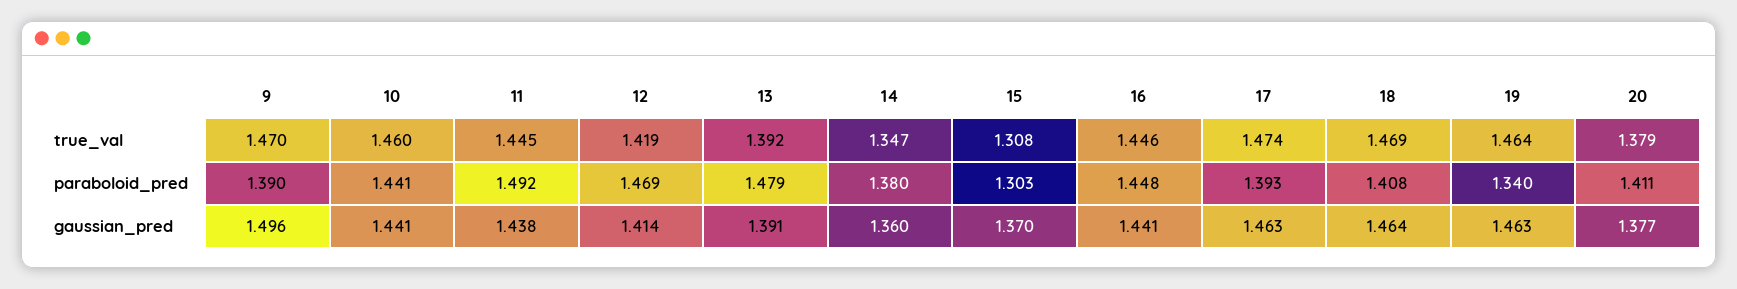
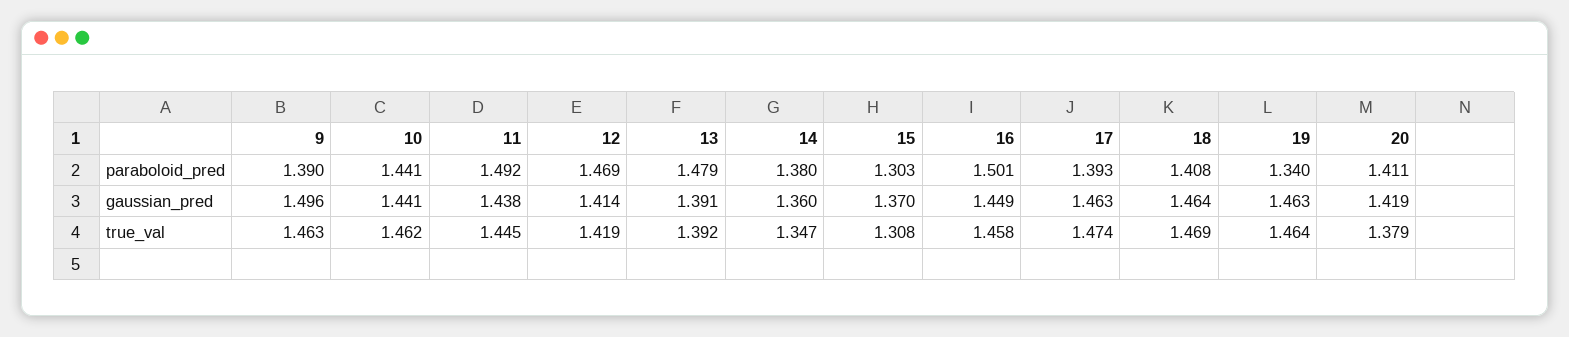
9, true_val: 1.47 -> 1.463
10, true_val: 1.46 -> 1.462
16, true_val: 1.446 -> 1.458
16, paraboloid_pred: 1.448 -> 1.501
16, gaussian_pred: 1.441 -> 1.449
20, gaussian_pred: 1.377 -> 1.419

